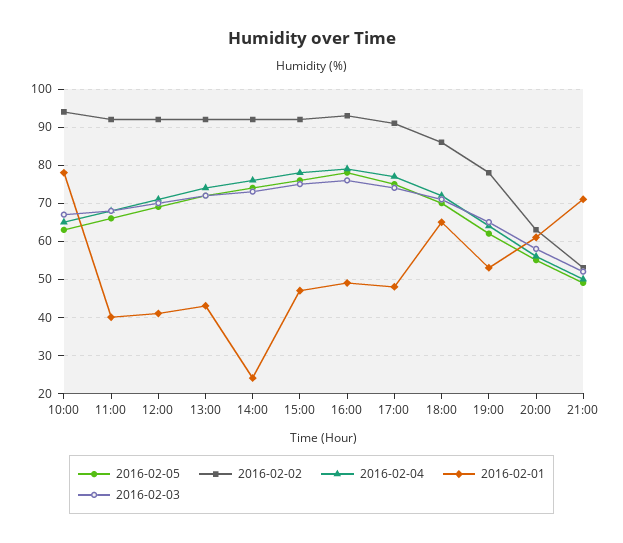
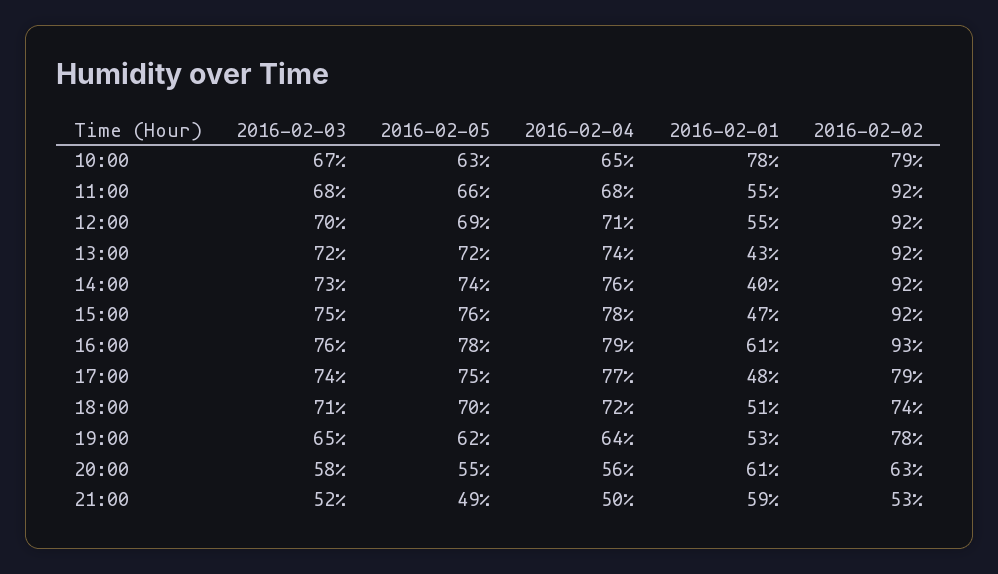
2016-02-02, 10:00: 95 -> 79
2016-02-01, 11:00: 40 -> 55
2016-02-01, 12:00: 40 -> 55
2016-02-01, 14:00: 25 -> 40
2016-02-01, 16:00: 50 -> 61
2016-02-02, 17:00: 90 -> 79
2016-02-02, 18:00: 85 -> 74
2016-02-01, 18:00: 65 -> 51
2016-02-01, 21:00: 70 -> 59

